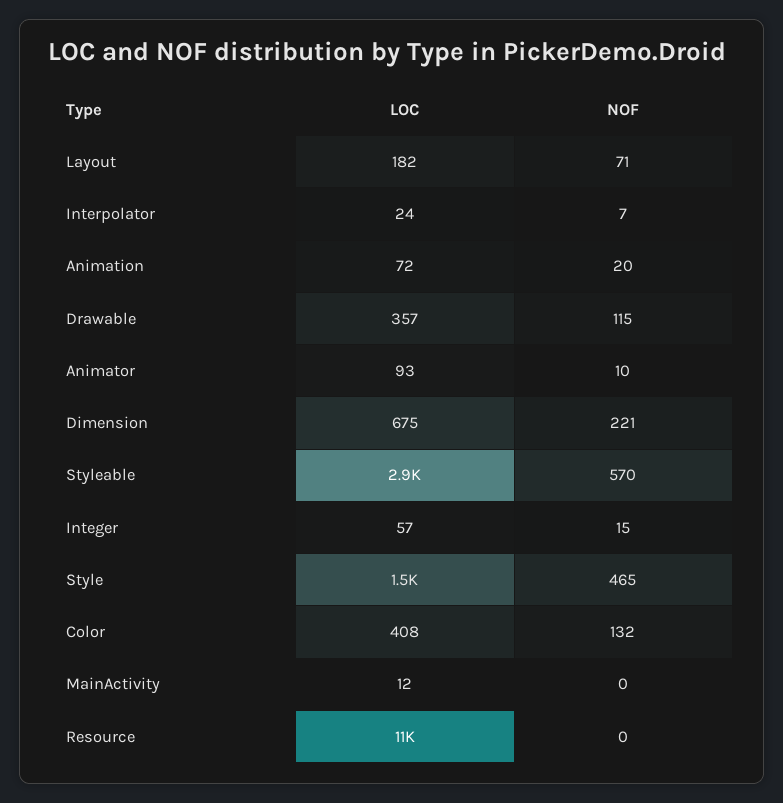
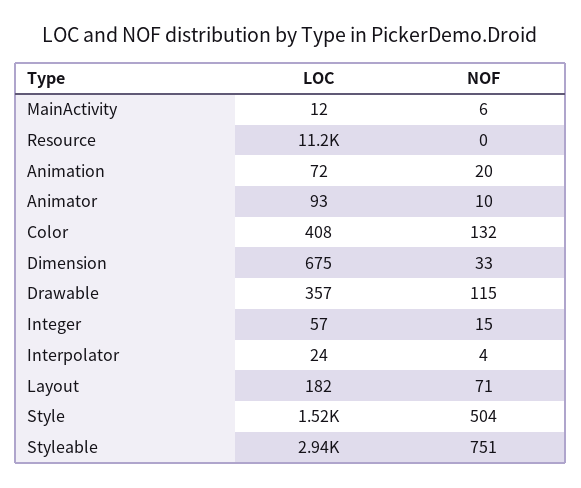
NOF, Interpolator: 7 -> 4
NOF, Dimension: 221 -> 33
NOF, Styleable: 570 -> 751
NOF, Style: 465 -> 504
NOF, MainActivity: 0 -> 6

